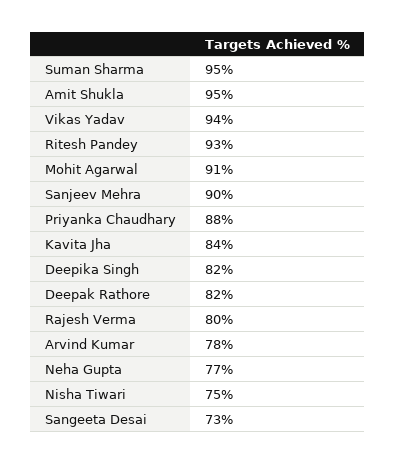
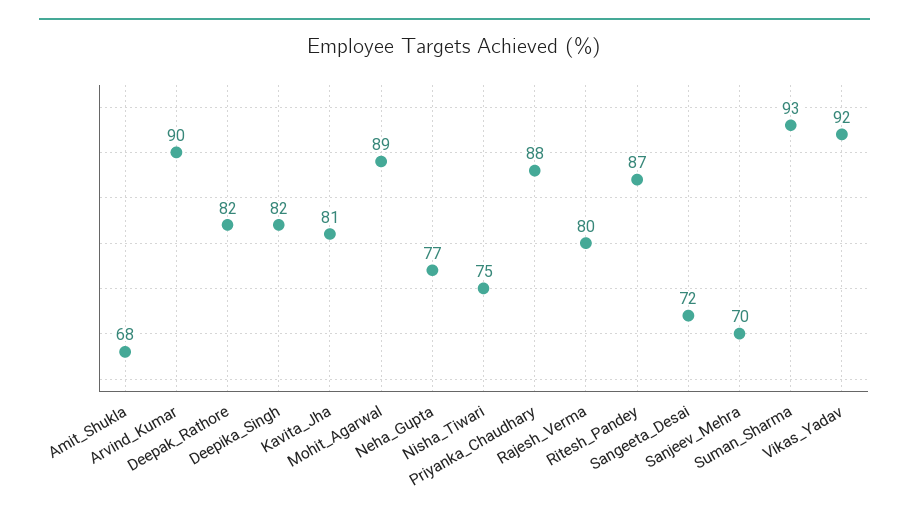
Suman Sharma: 95 -> 93
Amit Shukla: 95 -> 68
Vikas Yadav: 94 -> 92
Ritesh Pandey: 93 -> 87
Mohit Agarwal: 91 -> 89
Sanjeev Mehra: 90 -> 70
Kavita Jha: 84 -> 81
Arvind Kumar: 78 -> 90
Sangeeta Desai: 73 -> 72

